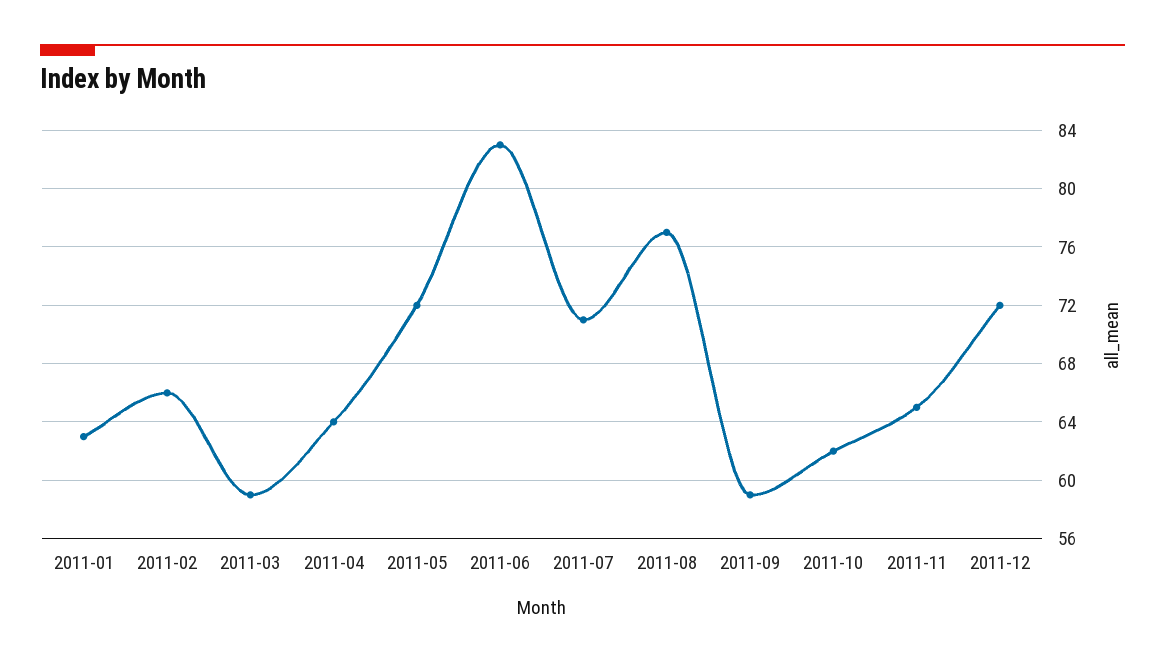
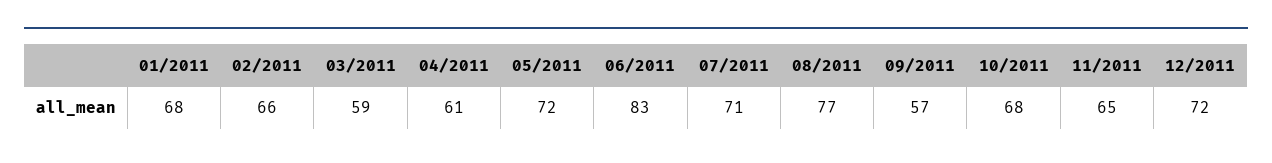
2011-01: 63 -> 68
2011-04: 64 -> 61
2011-09: 59 -> 57
2011-10: 62 -> 68

